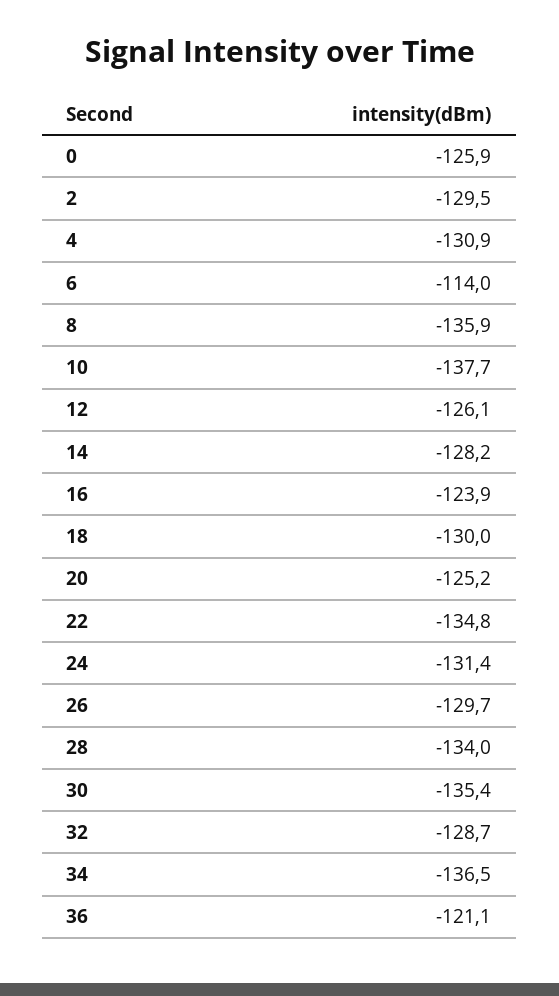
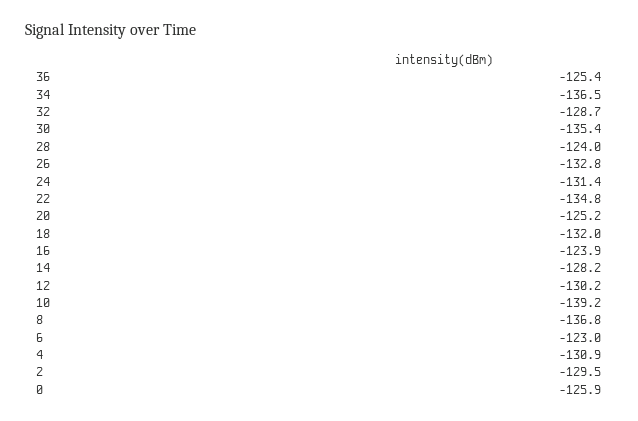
6: -114 -> -123
8: -135.9 -> -136.8
10: -137.7 -> -139.2
12: -126.1 -> -130.2
18: -130 -> -132
26: -129.7 -> -132.8
28: -134 -> -124
36: -121.1 -> -125.4

